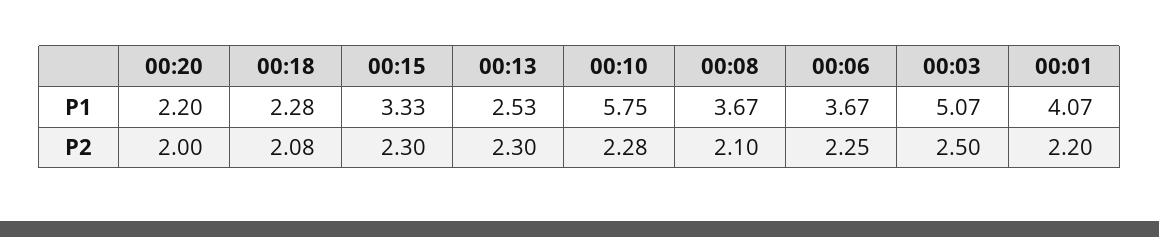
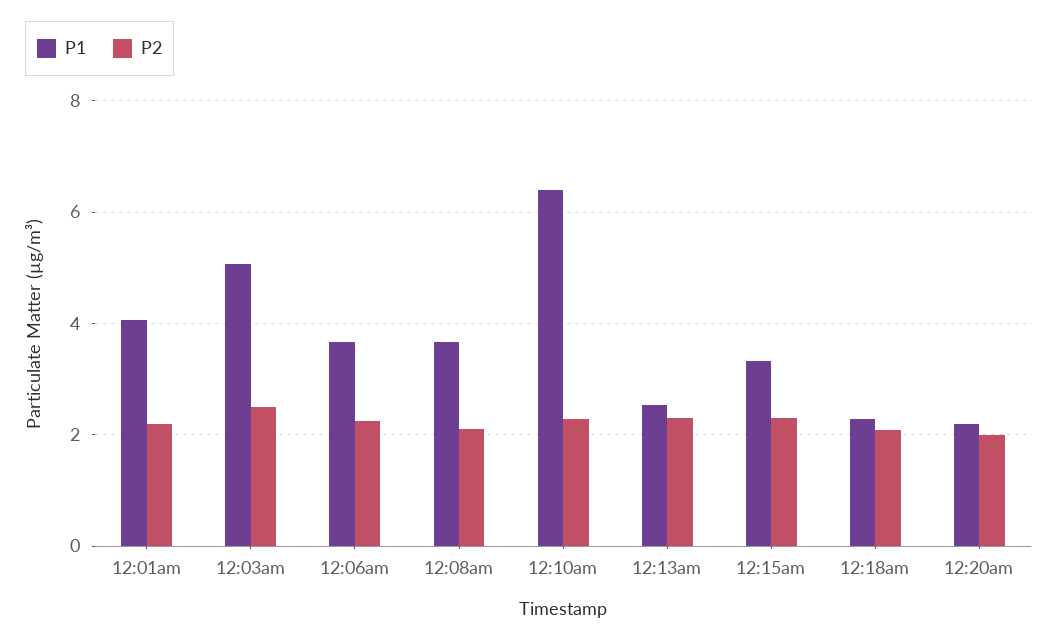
P1, 00:10: 5.75 -> 6.4

